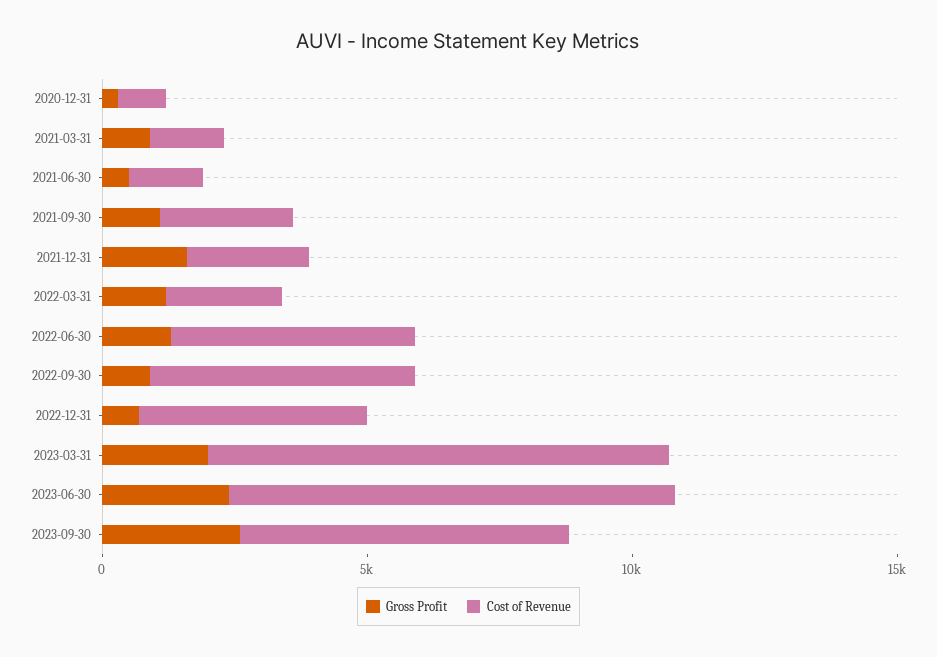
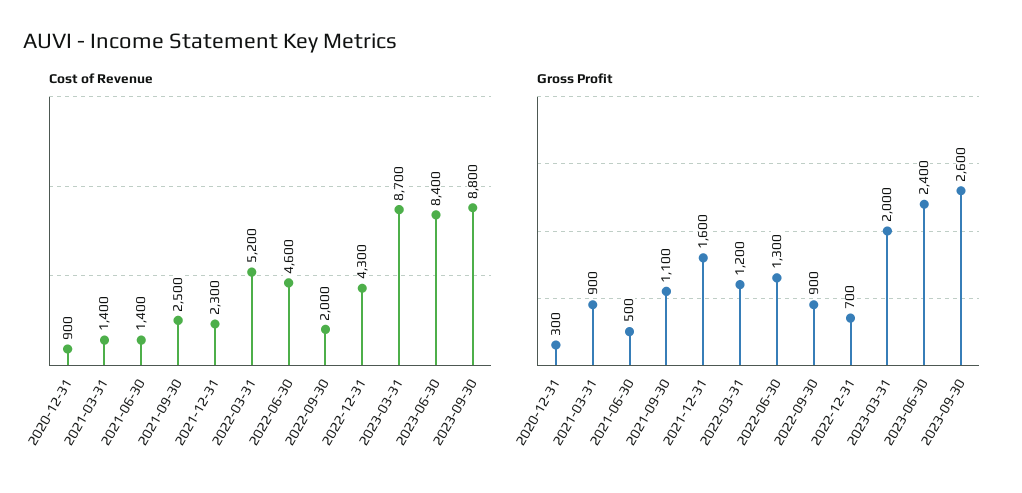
Cost of Revenue, 2022-03-31: 2000 -> 5200
Cost of Revenue, 2022-09-30: 5000 -> 2000
Cost of Revenue, 2023-09-30: 6000 -> 8800

